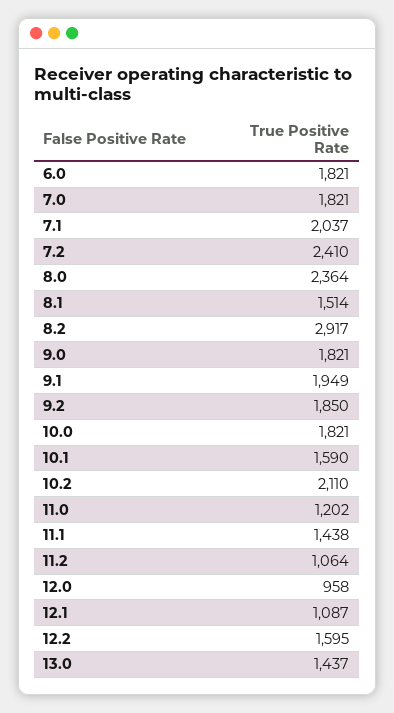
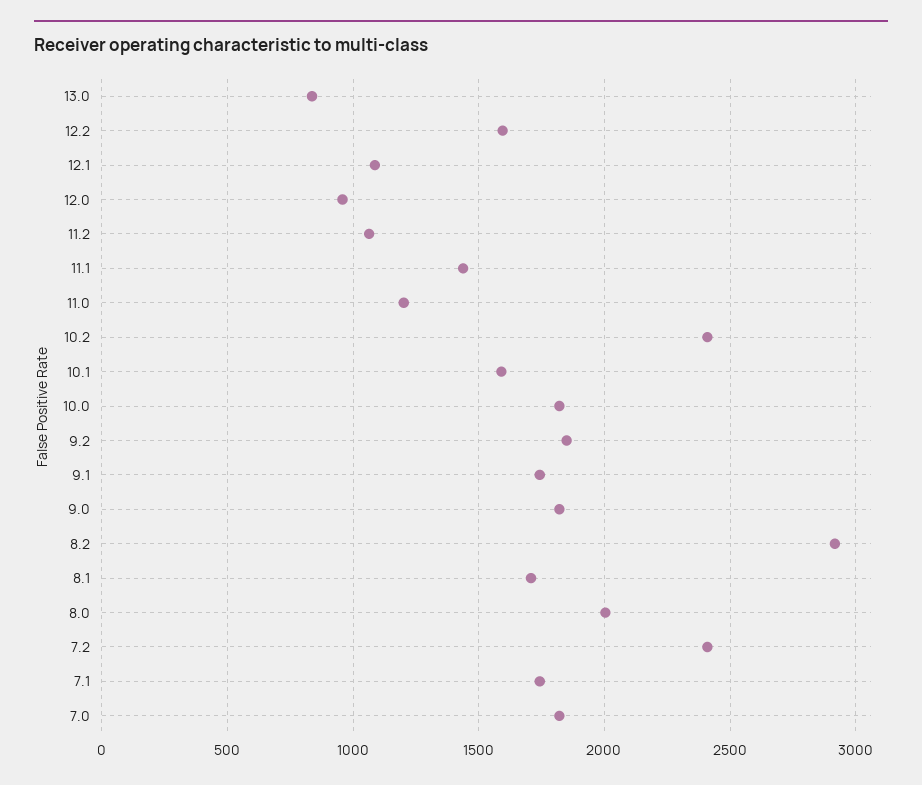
6.0: 1821 -> none
7.1: 2037 -> 1750
8.0: 2364 -> 2000
8.1: 1514 -> 1700
9.1: 1949 -> 1750
10.2: 2110 -> 2400
13.0: 1437 -> 850

